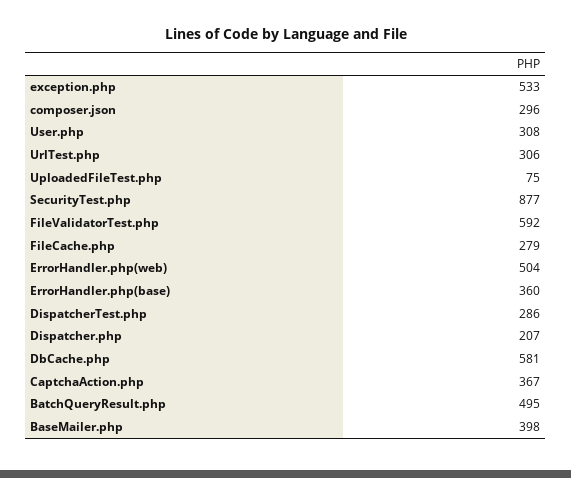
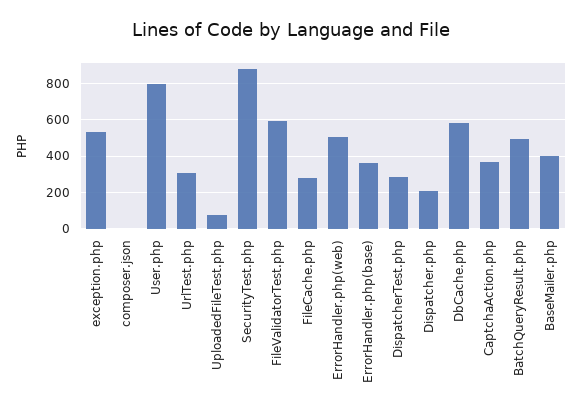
composer.json: 296 -> 0
User.php: 308 -> 800

